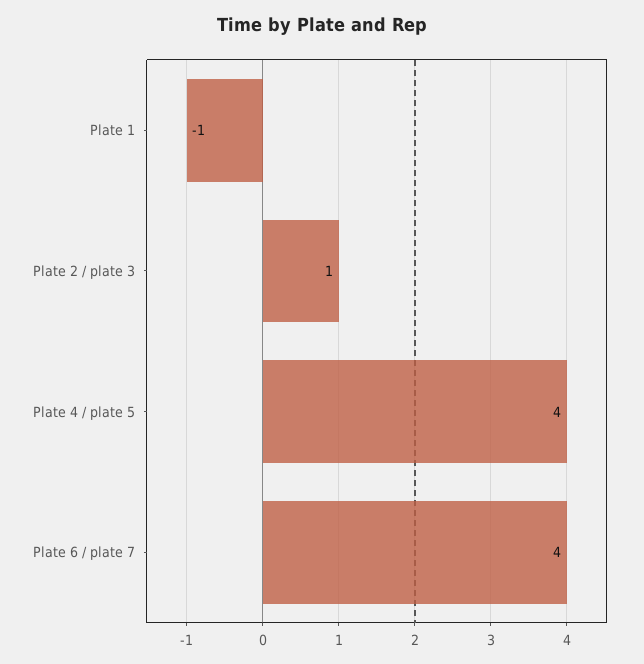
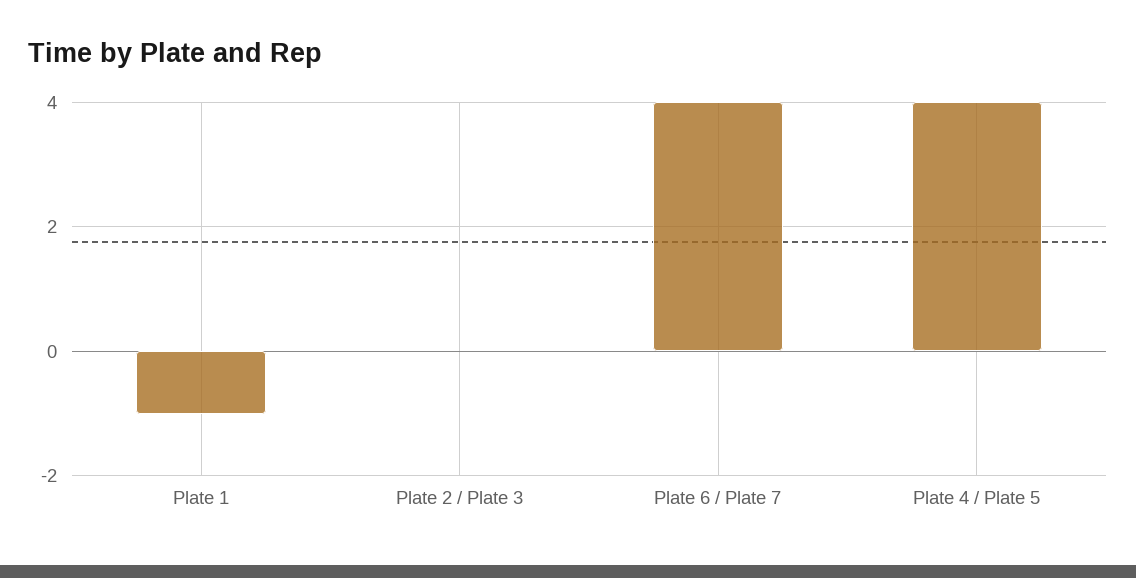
Plate 2 / plate 3: 1 -> 0

